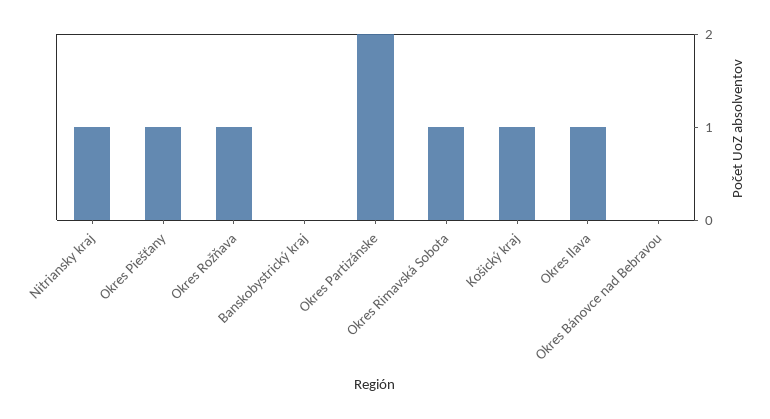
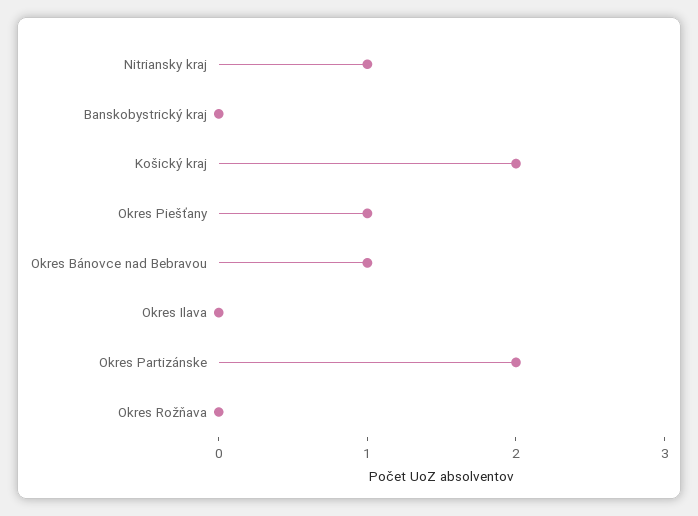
Okres Rožňava: 1 -> 0
Okres Rimavská Sobota: 1 -> none
Košický kraj: 1 -> 2
Okres Ilava: 1 -> 0
Okres Bánovce nad Bebravou: 0 -> 1

